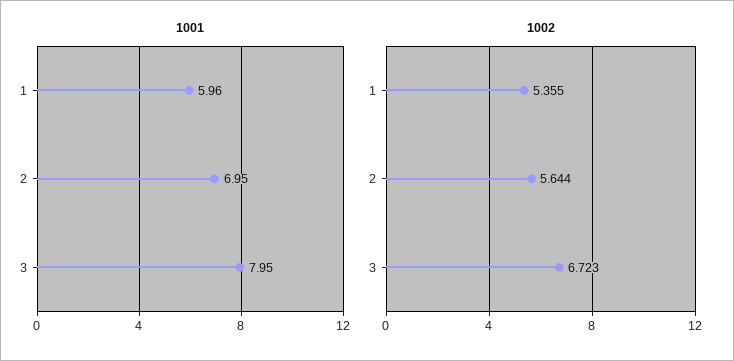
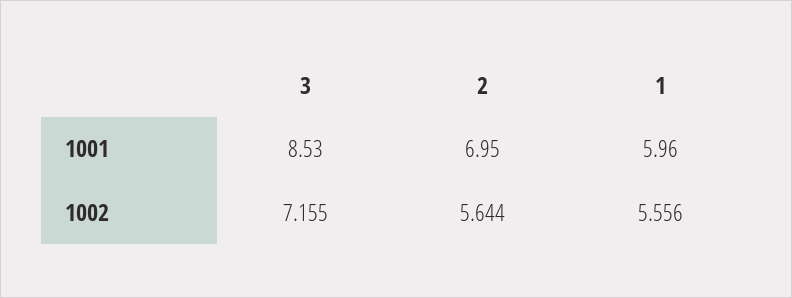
1001, 3: 7.95 -> 8.53
1002, 1: 5.355 -> 5.556
1002, 3: 6.723 -> 7.155

